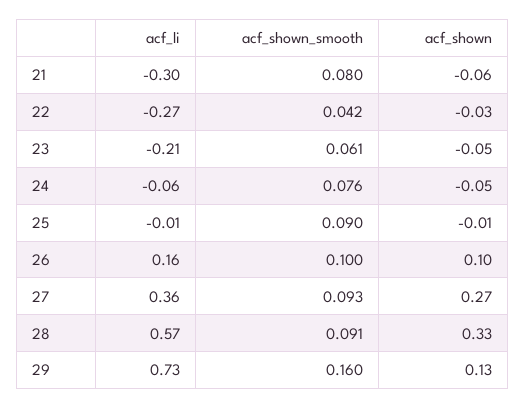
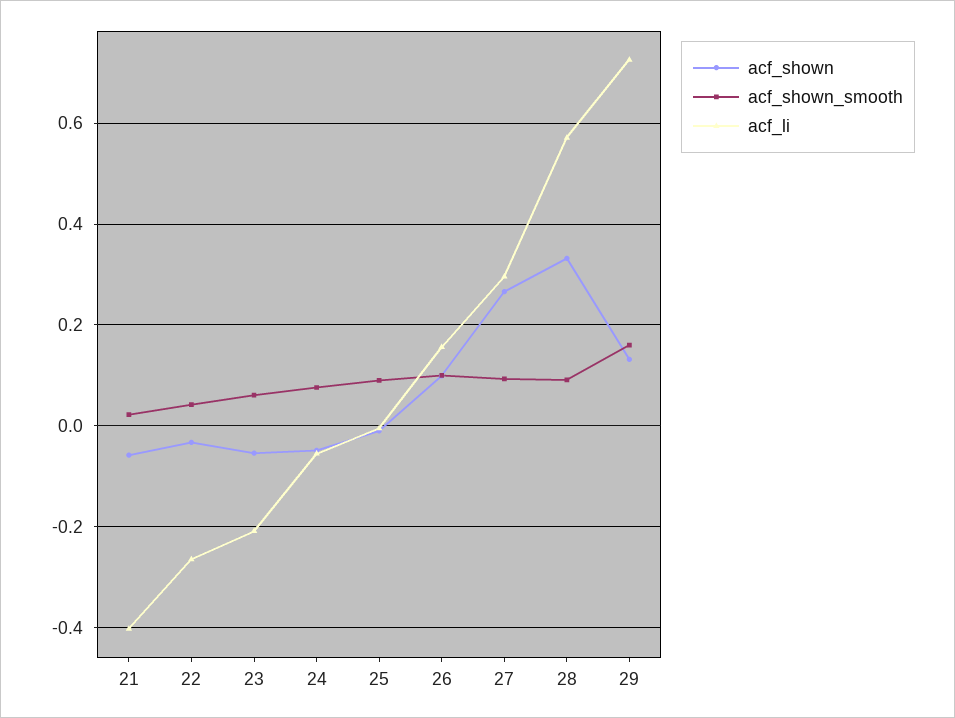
acf_li, 21: -0.3 -> -0.4
acf_shown_smooth, 21: 0.08 -> 0.02
acf_li, 27: 0.36 -> 0.3

